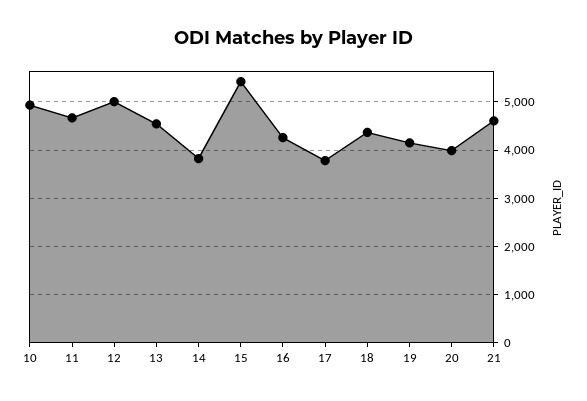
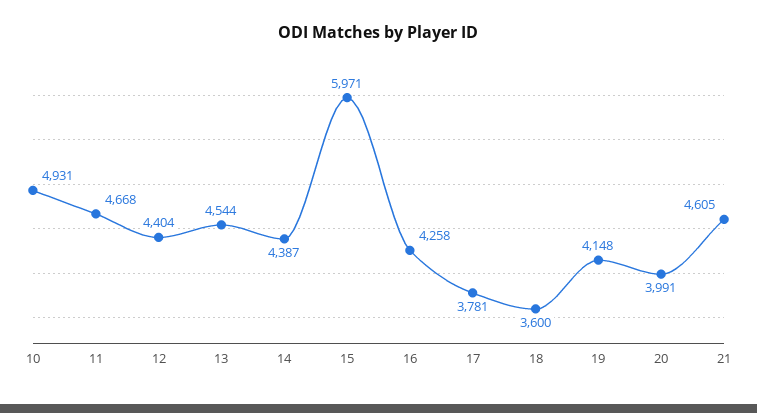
12: 5000 -> 4404
14: 3800 -> 4387
15: 5400 -> 5971
18: 4400 -> 3600

